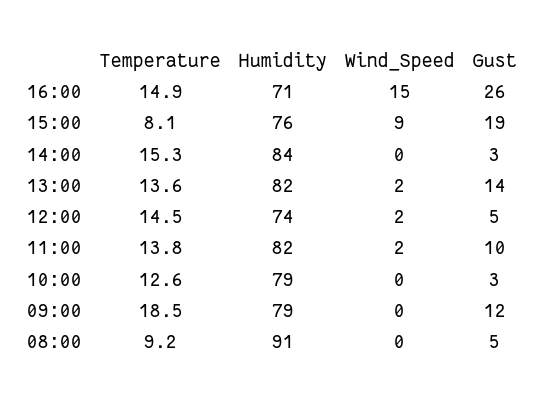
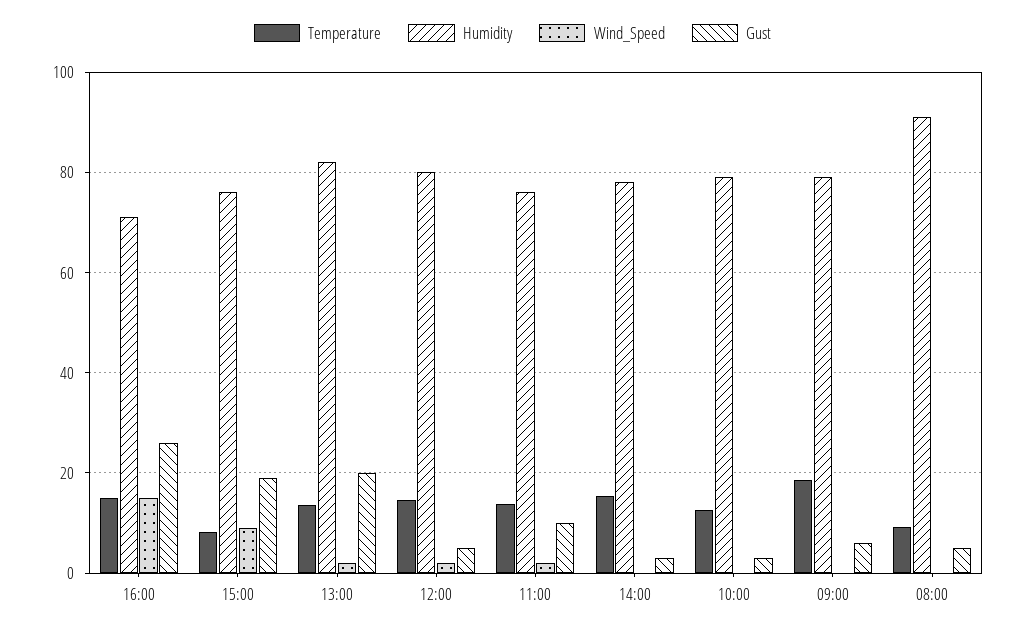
Humidity, 14:00: 84 -> 78
Gust, 13:00: 14 -> 20
Humidity, 12:00: 74 -> 80
Humidity, 11:00: 82 -> 76
Gust, 09:00: 12 -> 6

